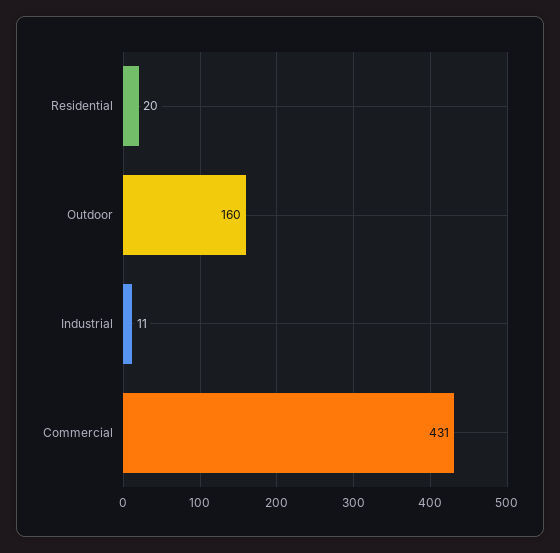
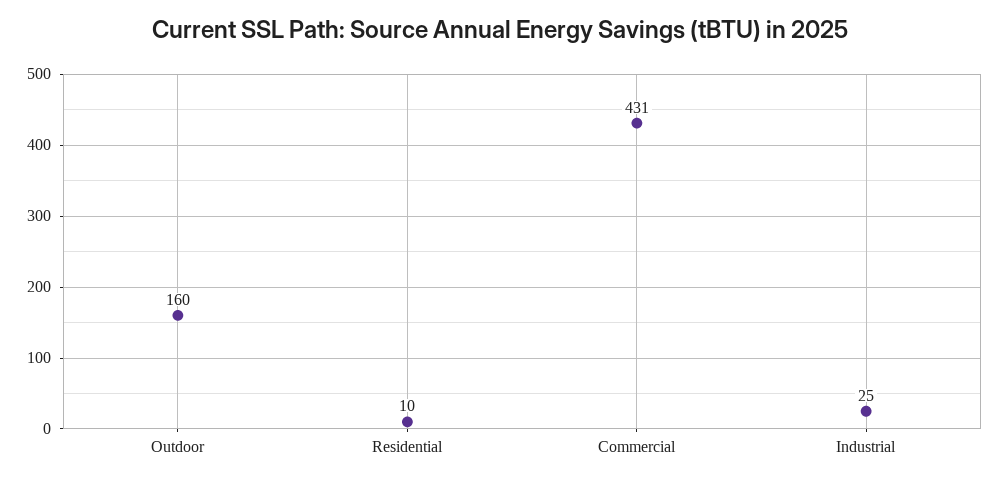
Residential: 20 -> 10
Industrial: 11 -> 25

